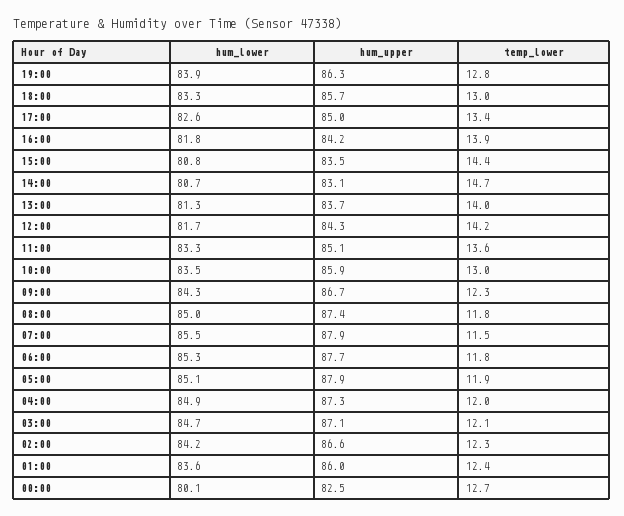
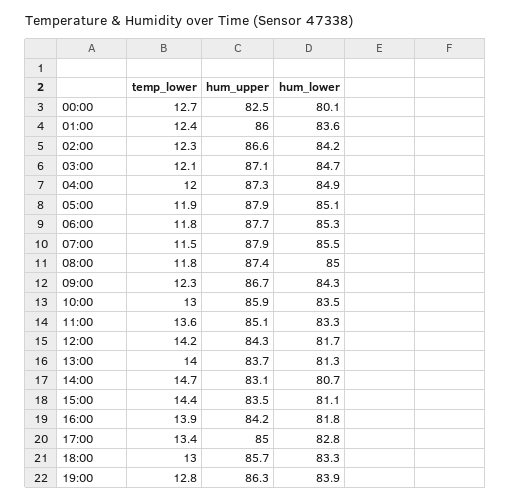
hum_lower, 17:00: 82.6 -> 82.8
hum_lower, 15:00: 80.8 -> 81.1

